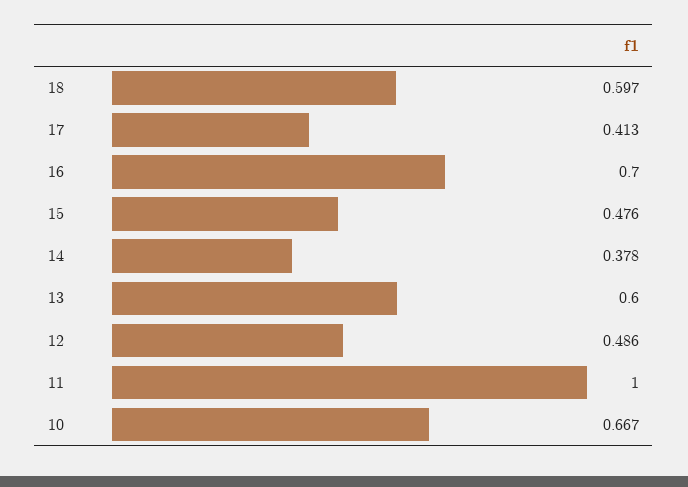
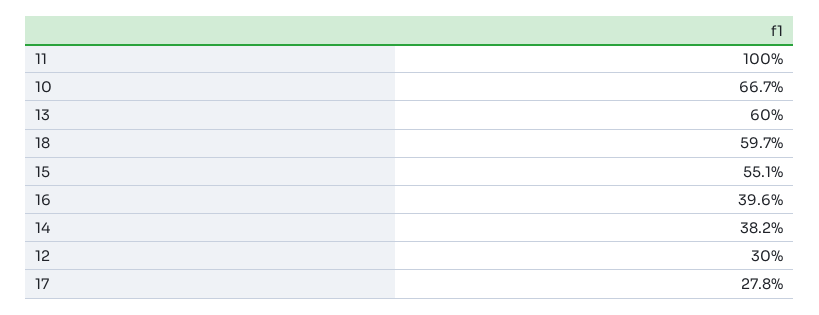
17: 0.413 -> 0.278
16: 0.7 -> 0.396
15: 0.476 -> 0.551
14: 0.378 -> 0.382
12: 0.486 -> 0.3

